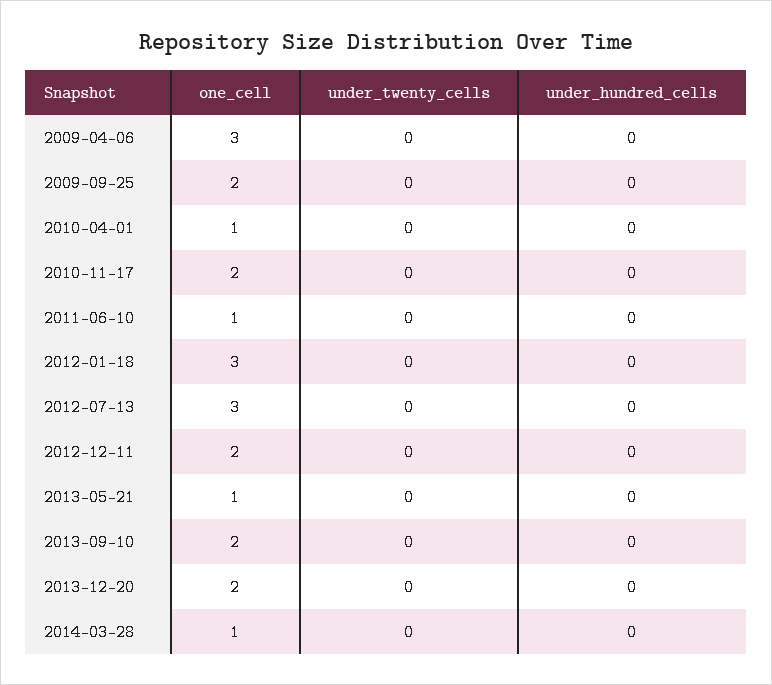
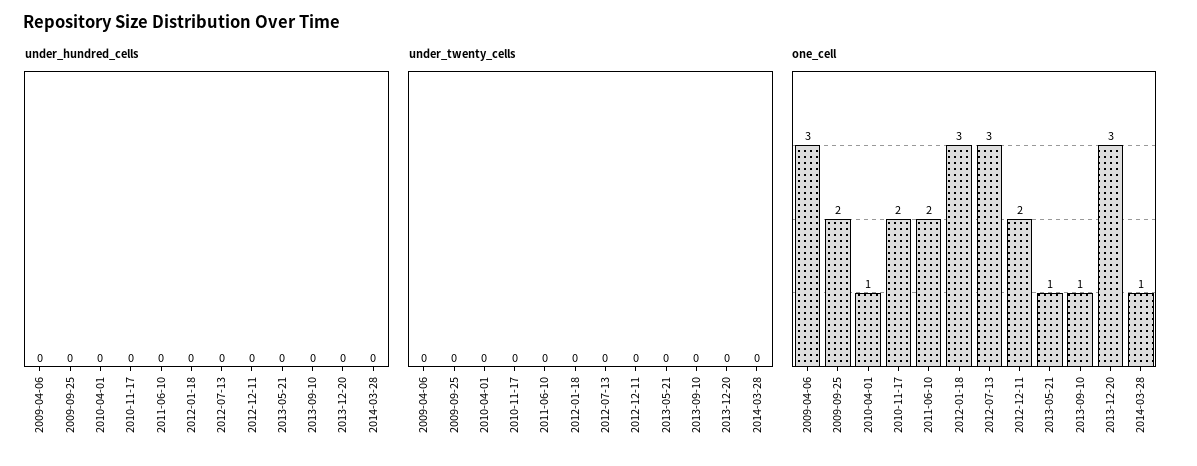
one_cell, 2011-06-10: 1 -> 2
one_cell, 2013-09-10: 2 -> 1
one_cell, 2013-12-20: 2 -> 3

